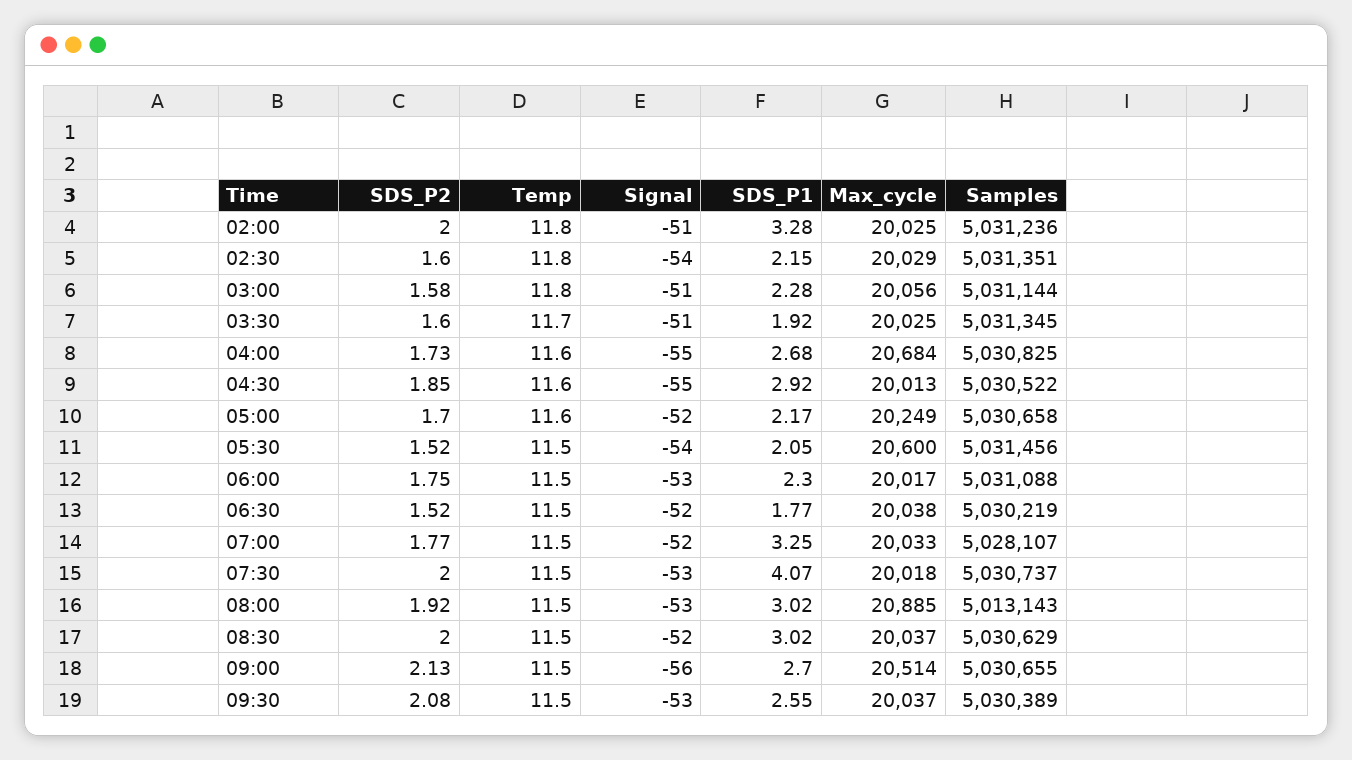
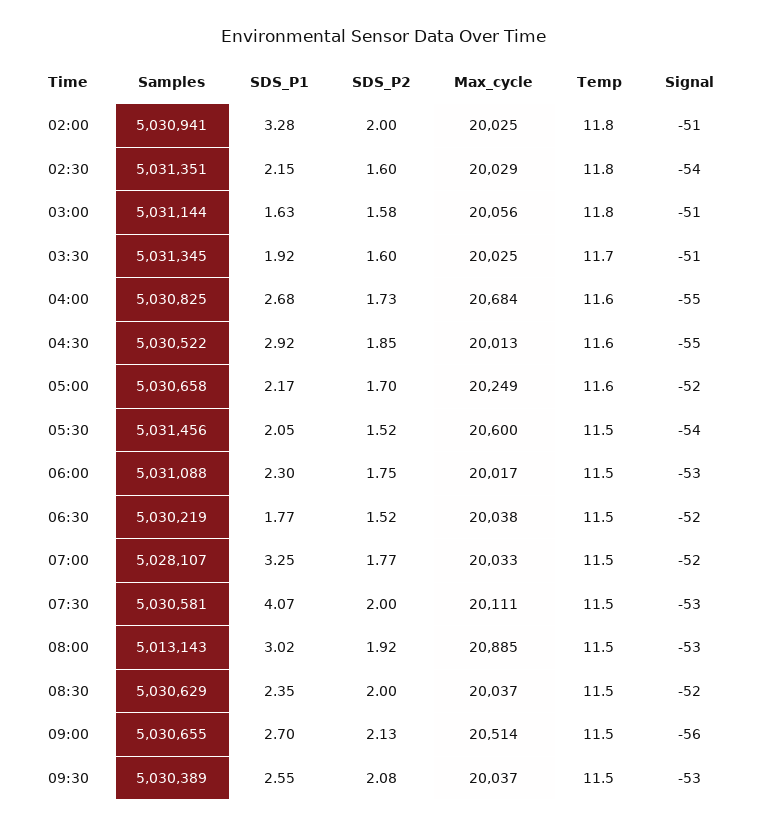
Samples, 02:00: 5031236 -> 5030941
SDS_P1, 03:00: 2.28 -> 1.63
Max_cycle, 07:30: 20018 -> 20111
Samples, 07:30: 5030737 -> 5030581
SDS_P1, 08:30: 3.02 -> 2.35

